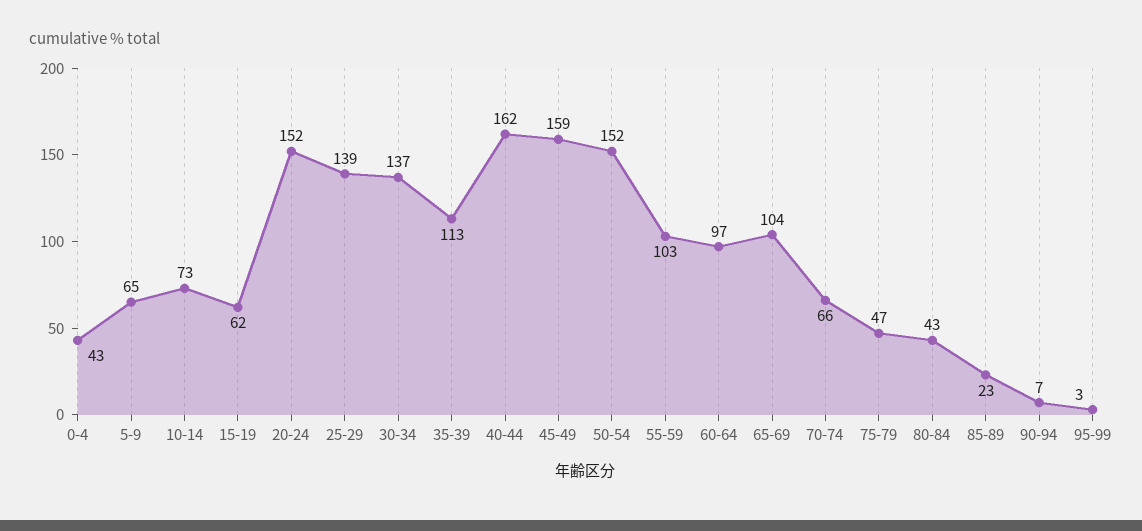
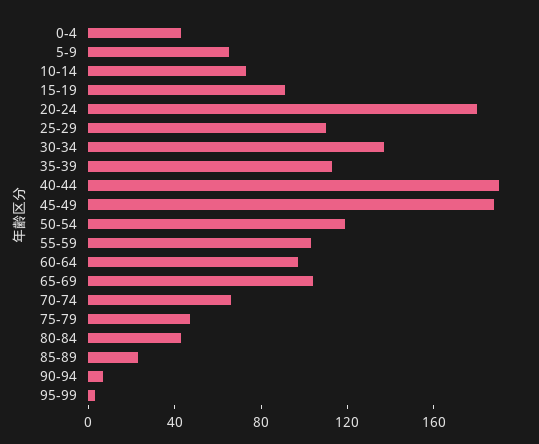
15-19: 62 -> 90
20-24: 152 -> 180
25-29: 139 -> 110
40-44: 162 -> 190
45-49: 159 -> 190
50-54: 152 -> 120

